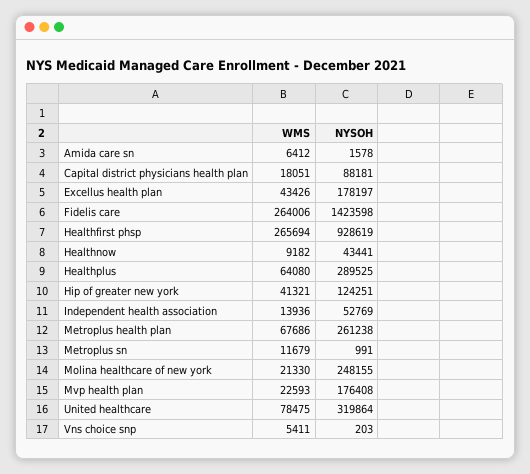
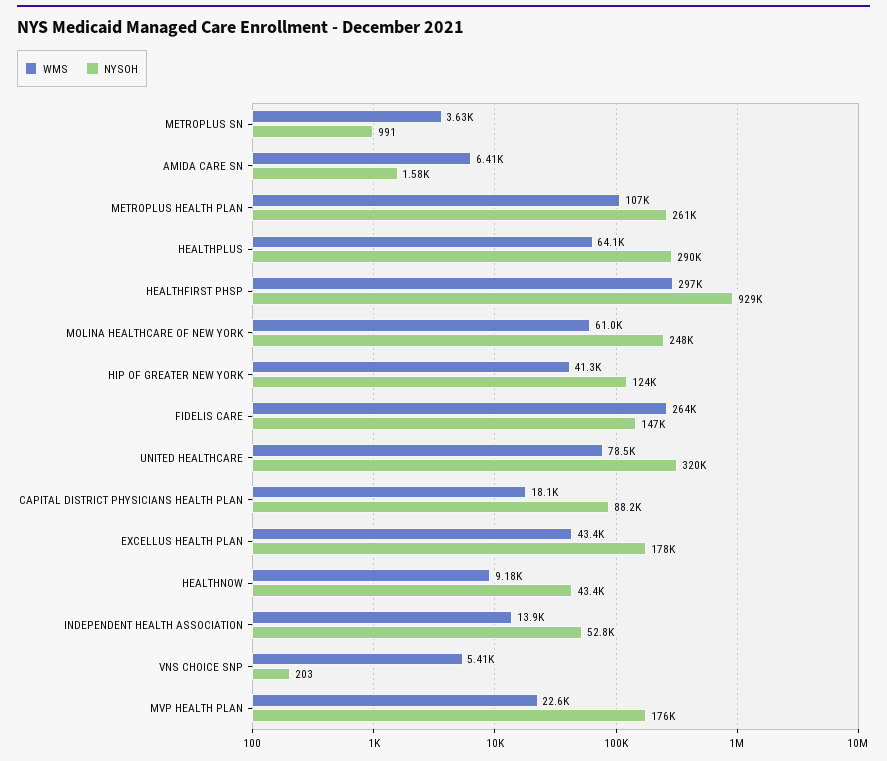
NYSOH, Fidelis care: 1423598 -> 147000
WMS, Healthfirst phsp: 265694 -> 297000
WMS, Metroplus health plan: 67686 -> 107000
WMS, Metroplus sn: 11679 -> 3630
WMS, Molina healthcare of new york: 21330 -> 61000

